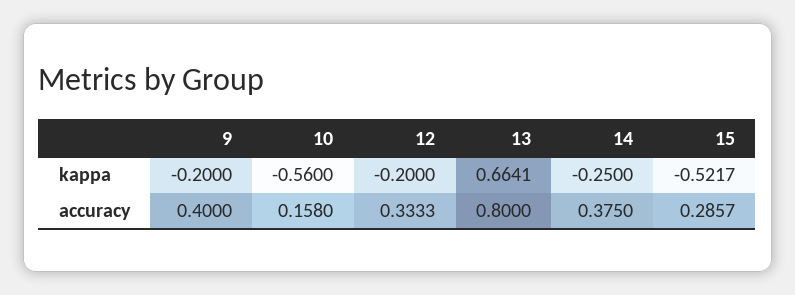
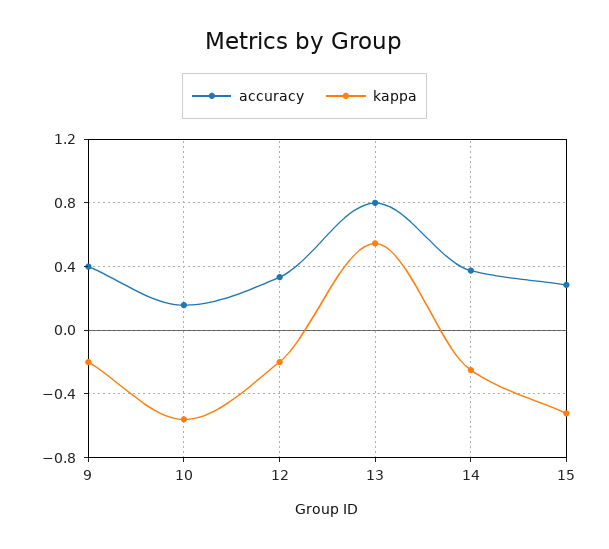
kappa, 13: 0.6641 -> 0.55

